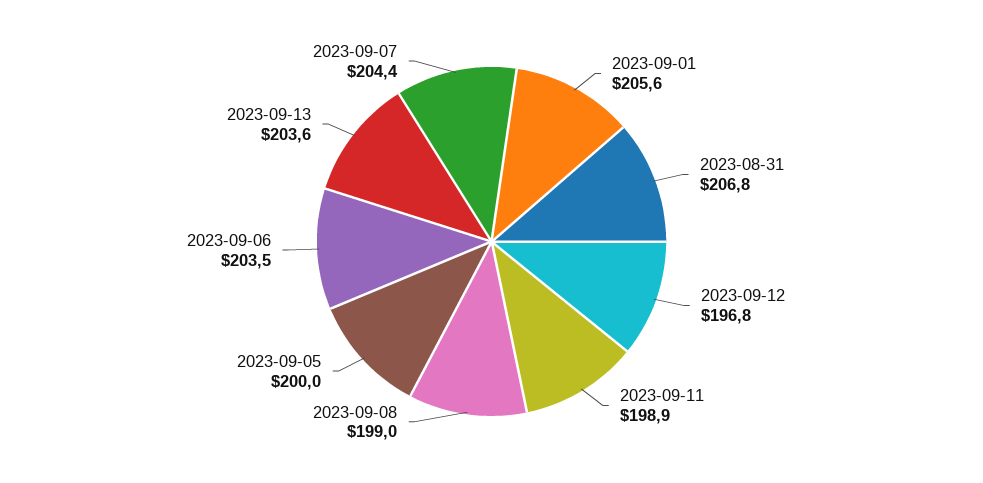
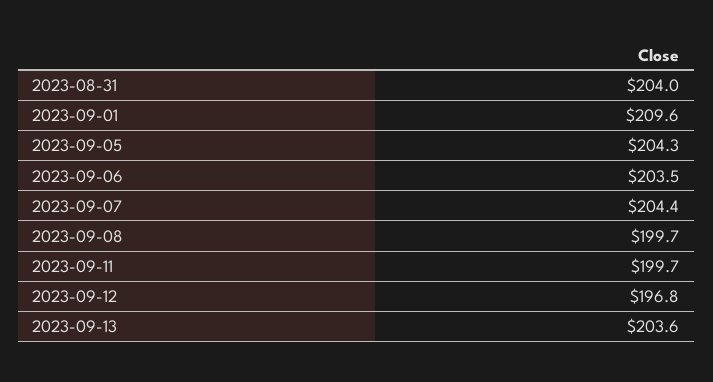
2023-09-01: 205.6 -> 209.6
2023-08-31: 206.8 -> 204
2023-09-11: 198.9 -> 199.7
2023-09-08: 199 -> 199.7
2023-09-05: 200 -> 204.3

